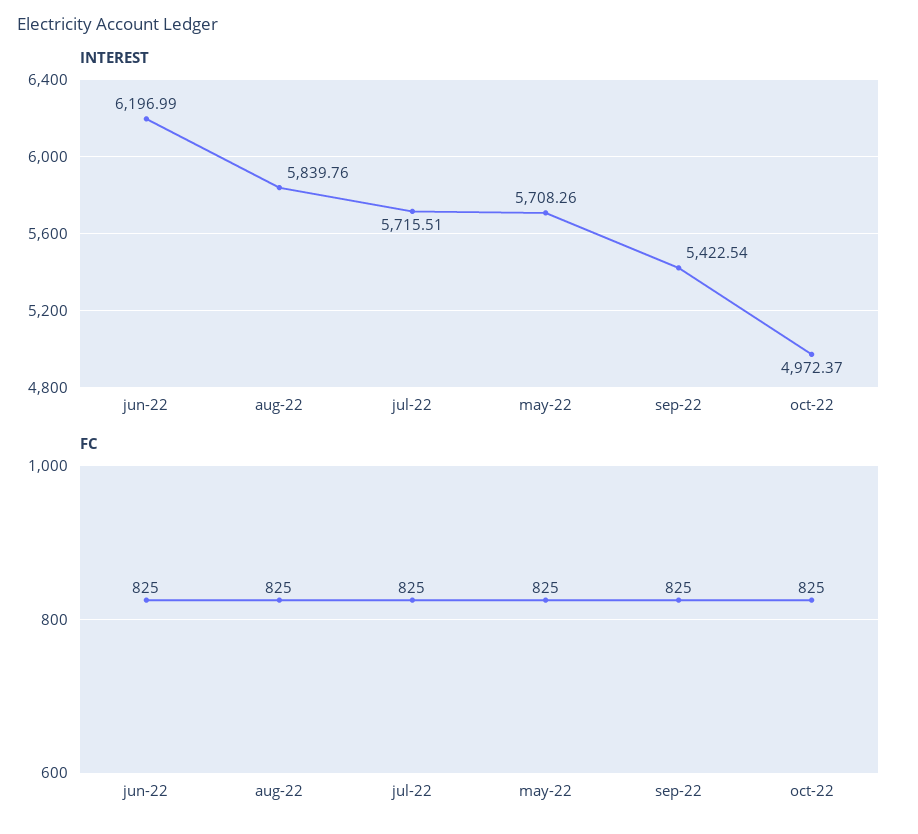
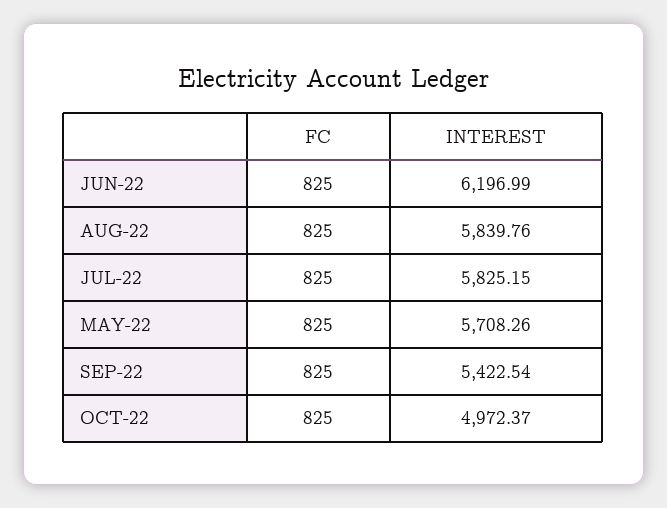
INTEREST, jul-22: 5715.51 -> 5825.15

